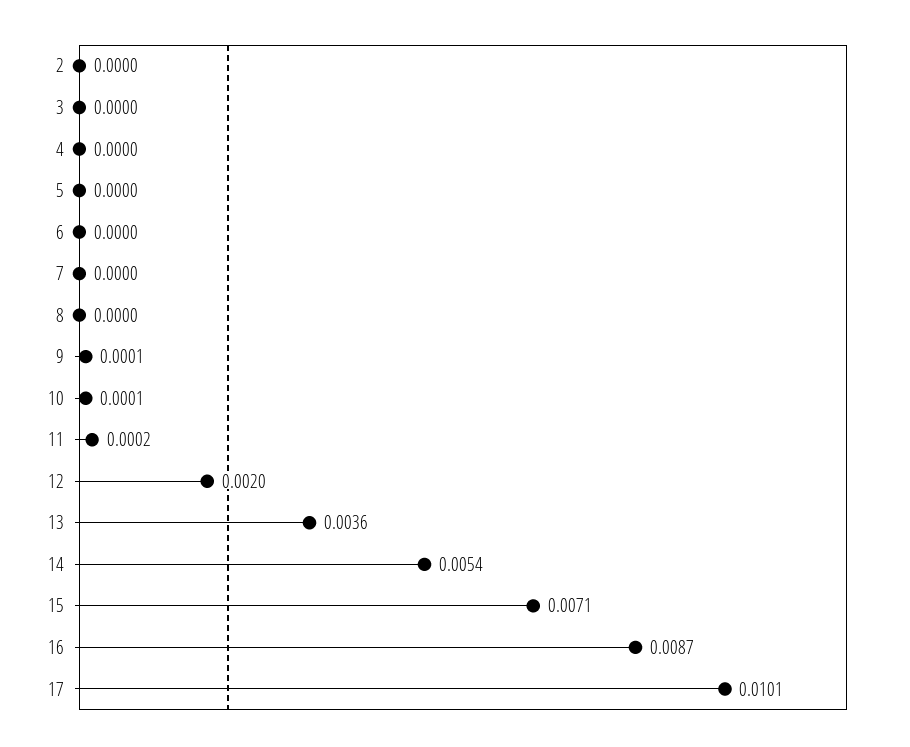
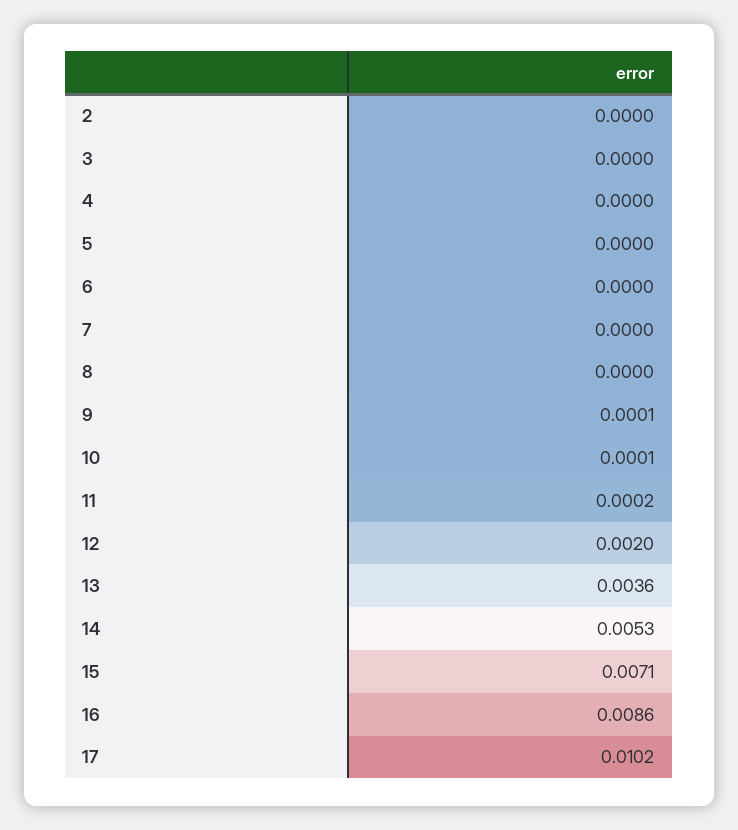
14: 0.0054 -> 0.0053
16: 0.0087 -> 0.0086
17: 0.0101 -> 0.0102

